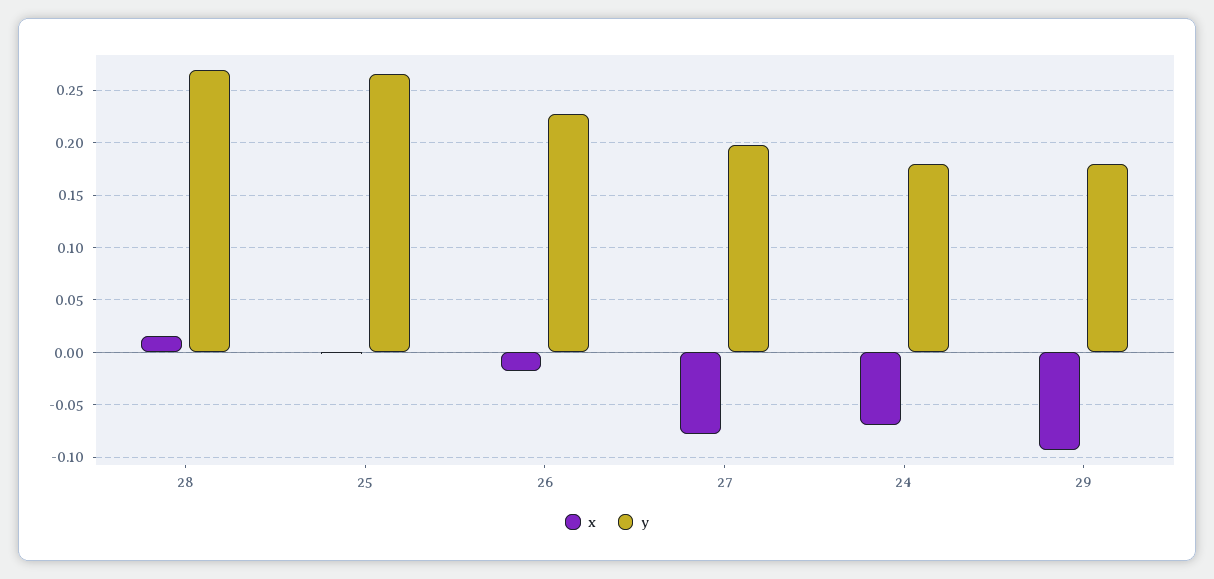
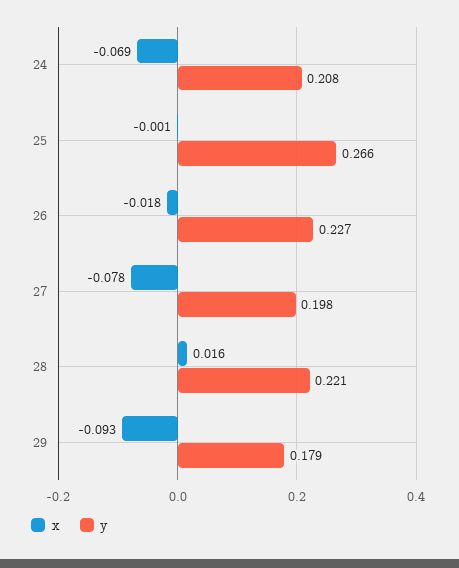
y, 28: 0.27 -> 0.221
y, 24: 0.18 -> 0.208

